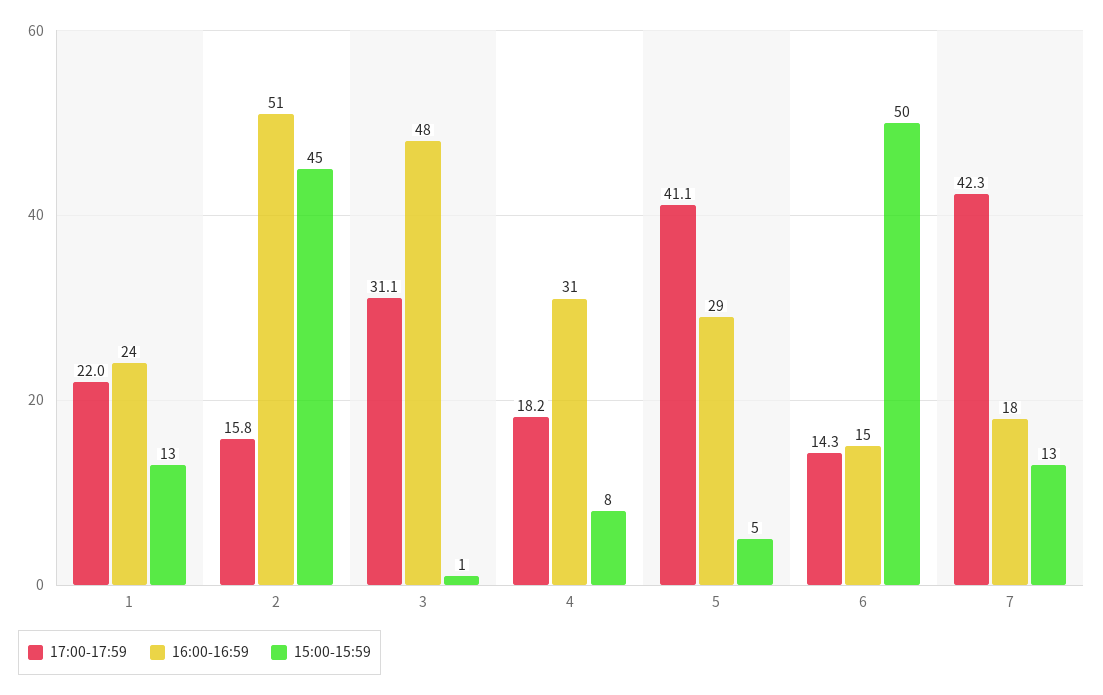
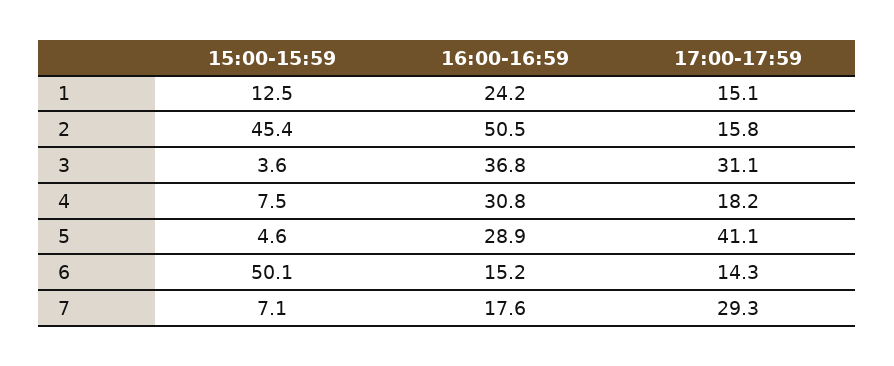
17:00-17:59, 1: 22 -> 15.1
16:00-16:59, 3: 48 -> 36.8
15:00-15:59, 3: 1 -> 3.6
17:00-17:59, 7: 42.3 -> 29.3
15:00-15:59, 7: 13 -> 7.1

